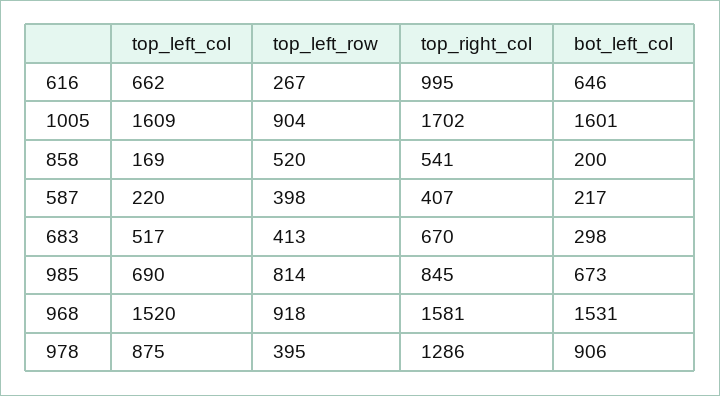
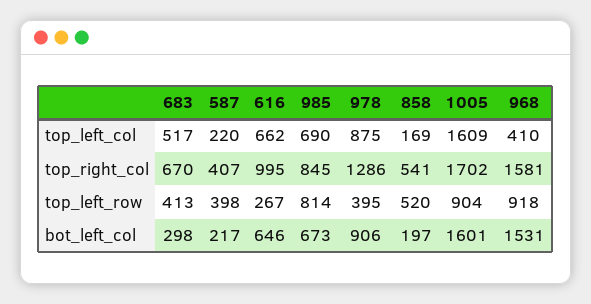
bot_left_col, 858: 200 -> 197
top_left_col, 968: 1520 -> 410

